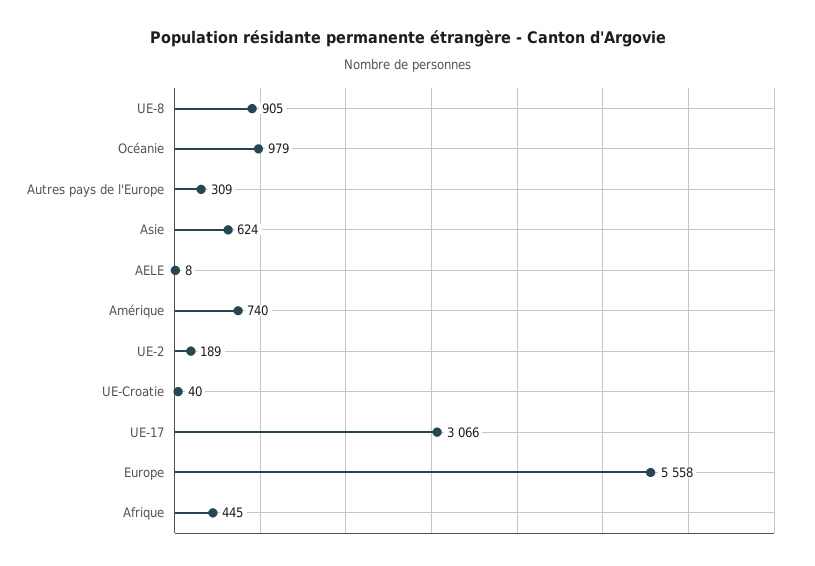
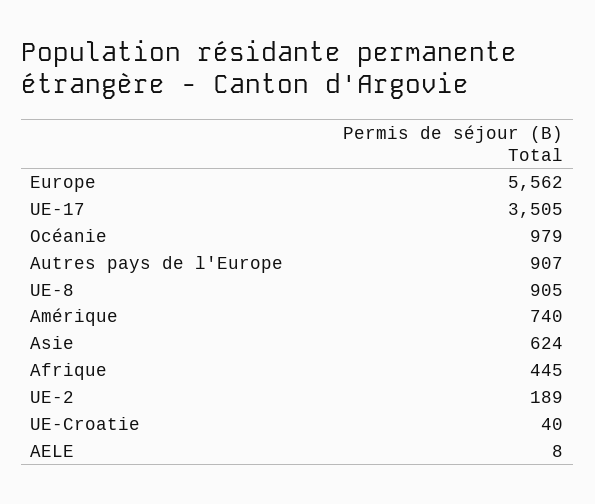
Autres pays de l'Europe: 309 -> 907
UE-17: 3066 -> 3505
Europe: 5558 -> 5562

